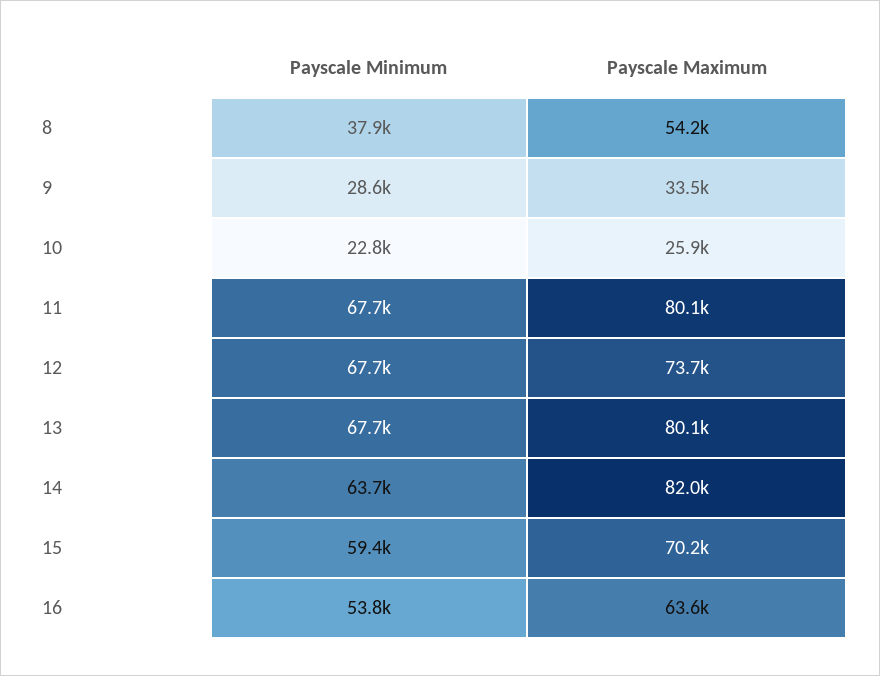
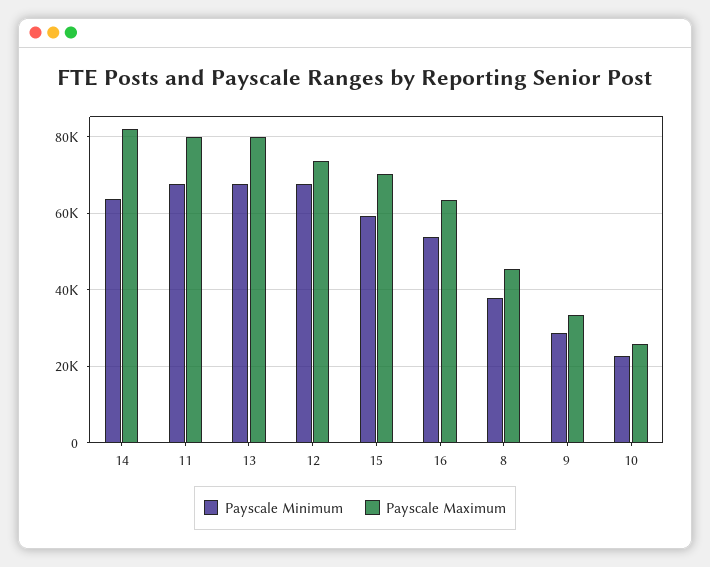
Payscale Maximum, 8: 54200 -> 46000

